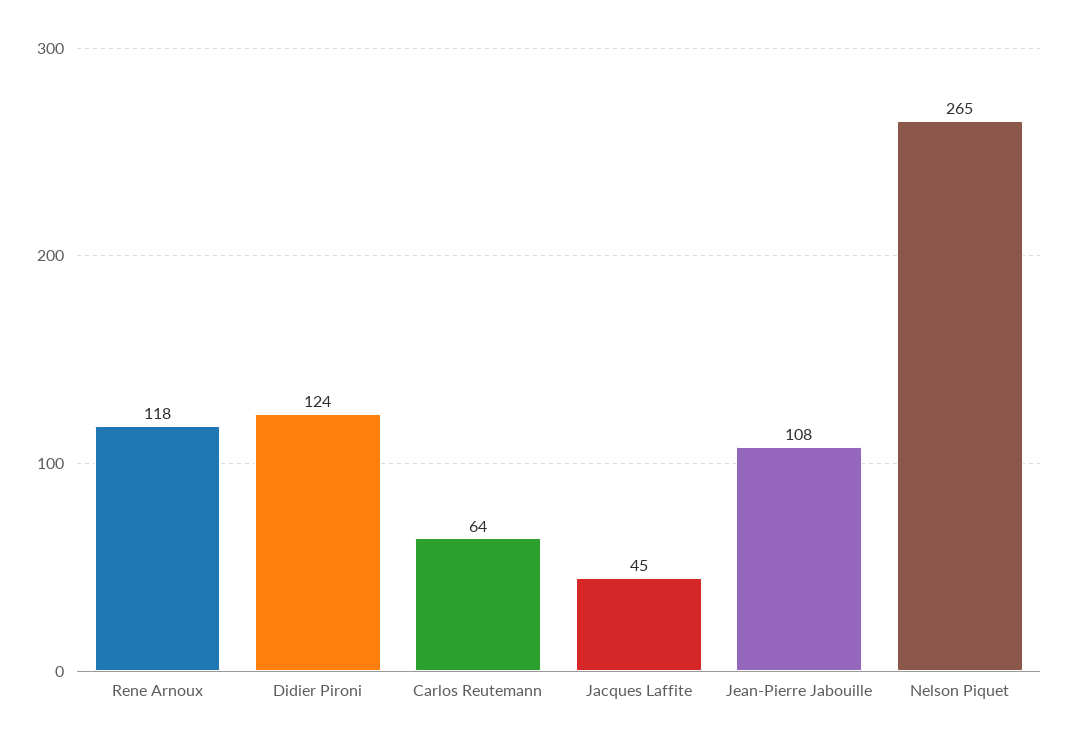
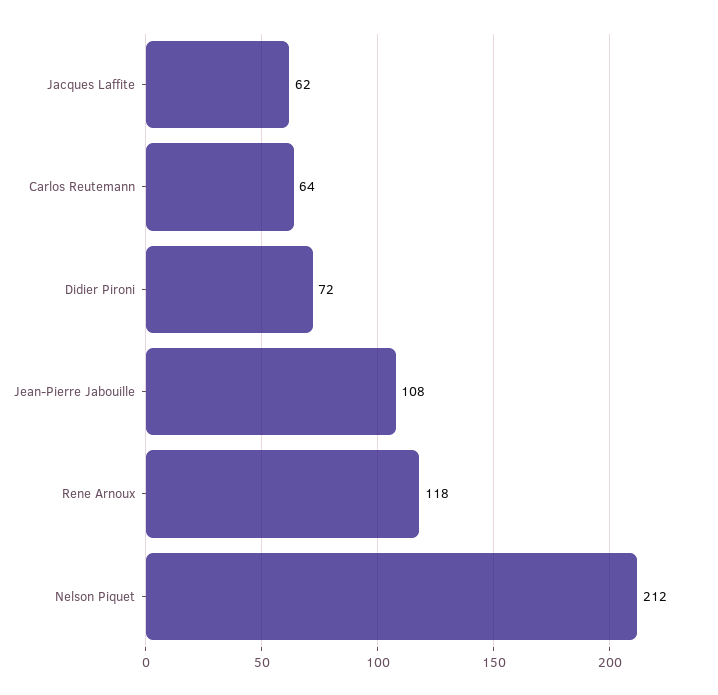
Didier Pironi: 124 -> 72
Jacques Laffite: 45 -> 62
Nelson Piquet: 265 -> 212

